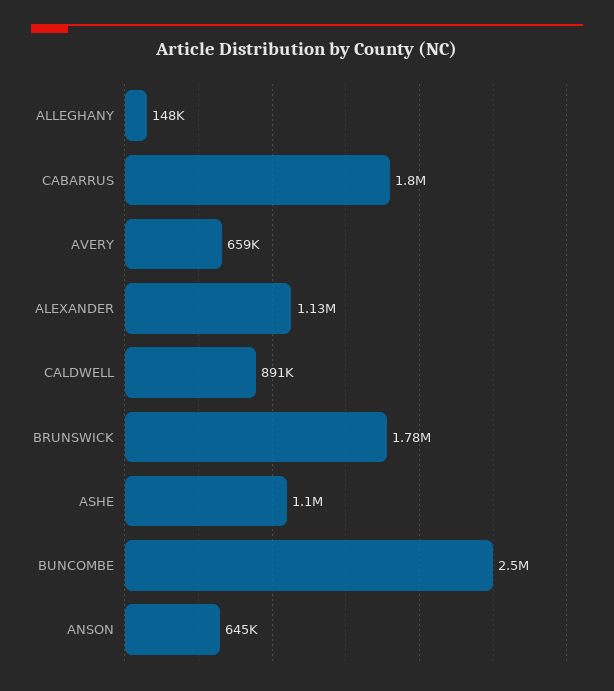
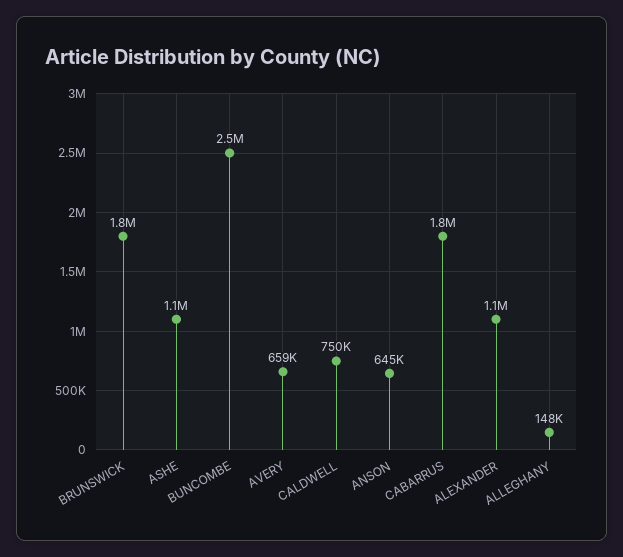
CALDWELL: 891000 -> 750000

